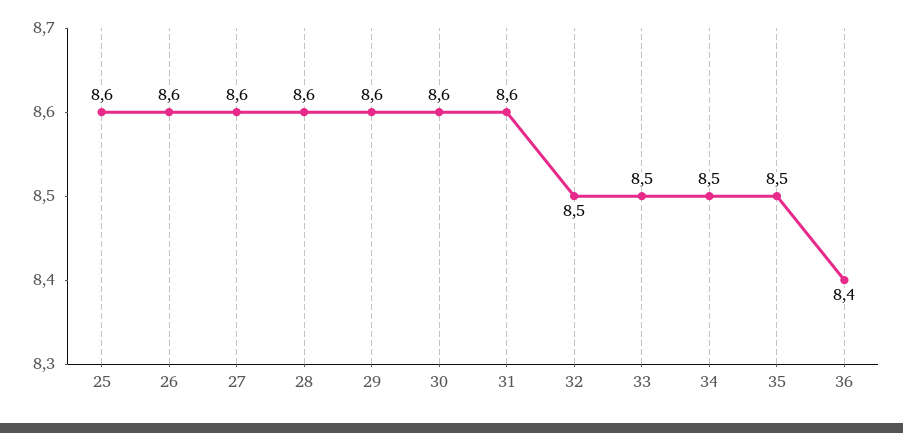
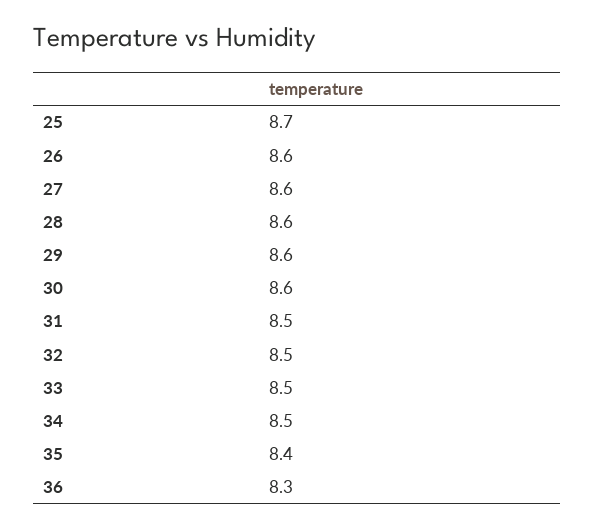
25: 8.6 -> 8.7
31: 8.6 -> 8.5
35: 8.5 -> 8.4
36: 8.4 -> 8.3

